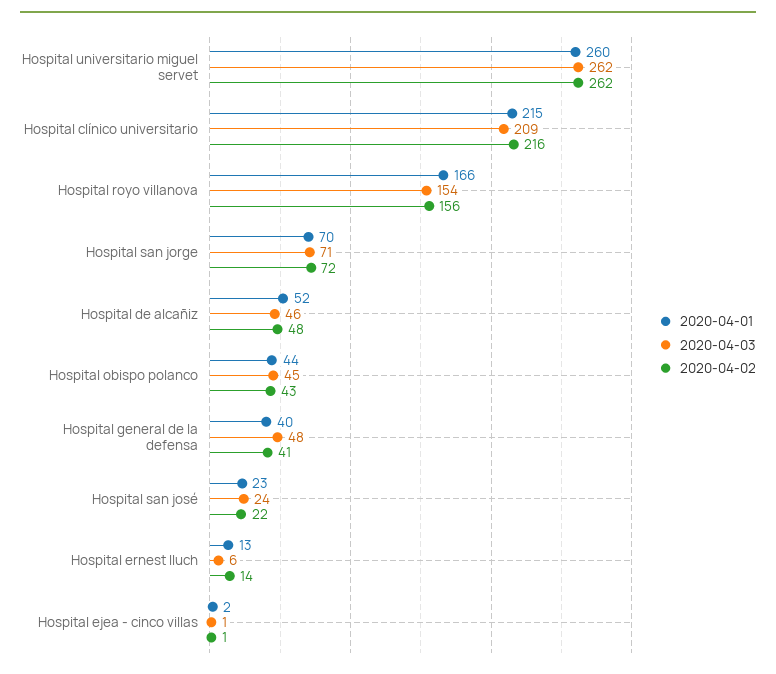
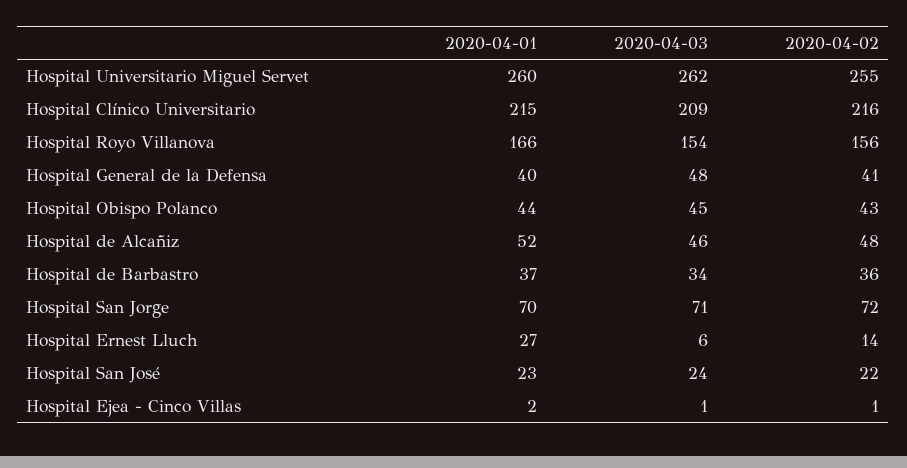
2020-04-02, Hospital universitario miguel servet: 262 -> 255
2020-04-01, Hospital ernest lluch: 13 -> 27
2020-04-01, Hospital de Barbastro: none -> 37
2020-04-03, Hospital de Barbastro: none -> 34
2020-04-02, Hospital de Barbastro: none -> 36

